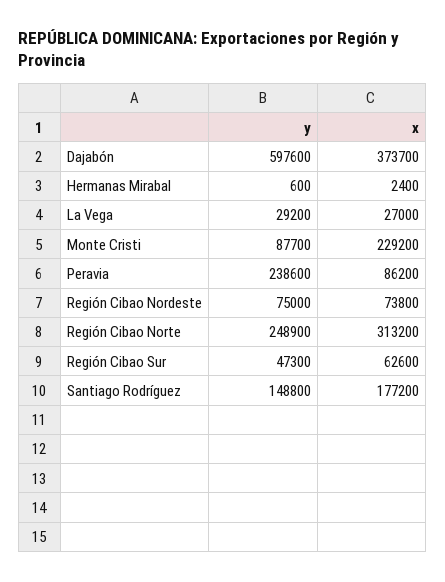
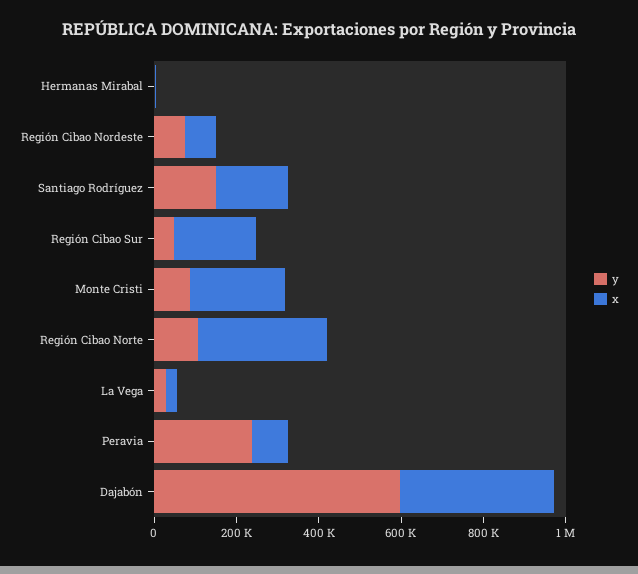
y, Región Cibao Norte: 248900 -> 100000
x, Región Cibao Sur: 62600 -> 200000

